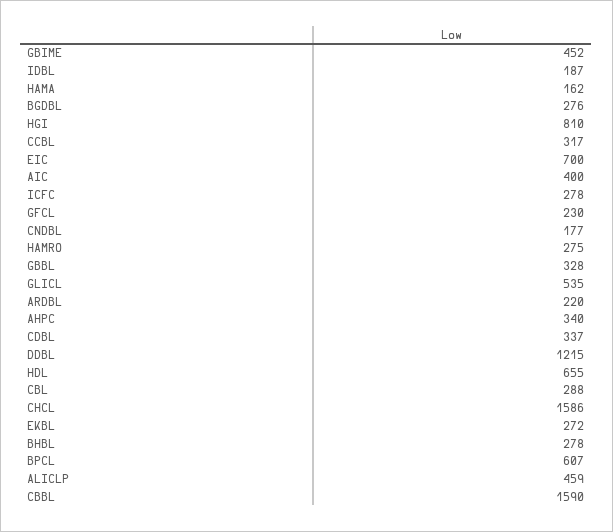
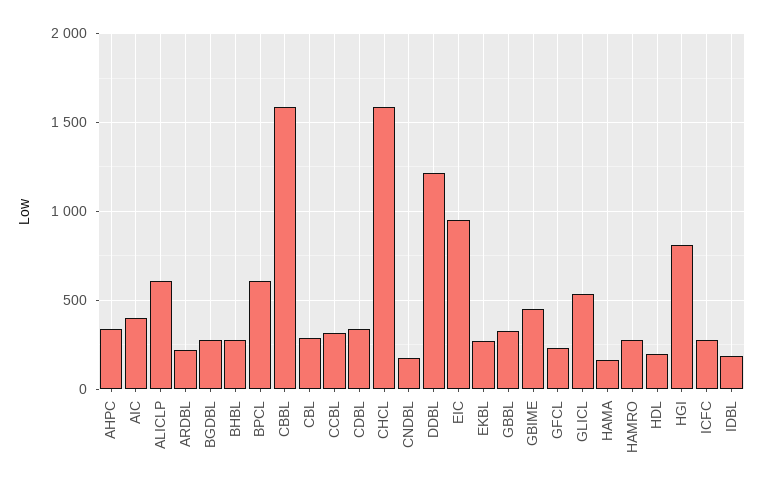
EIC: 700 -> 950
HDL: 655 -> 200
ALICLP: 459 -> 600

